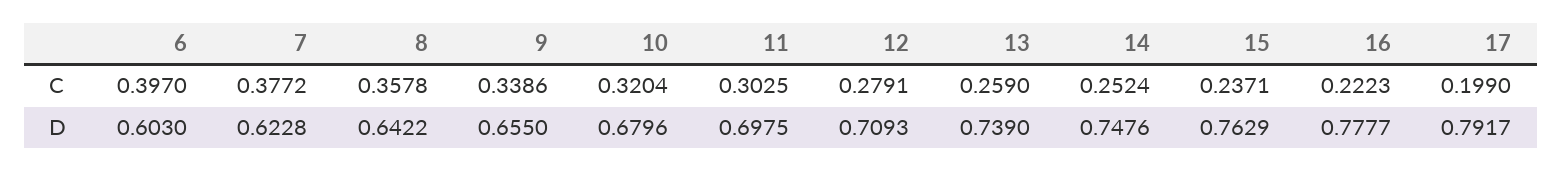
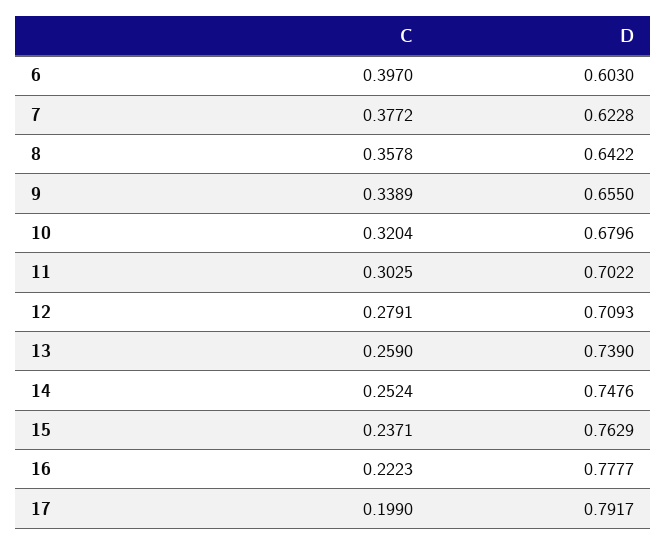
9, C: 0.3386 -> 0.3389
11, D: 0.6975 -> 0.7022

